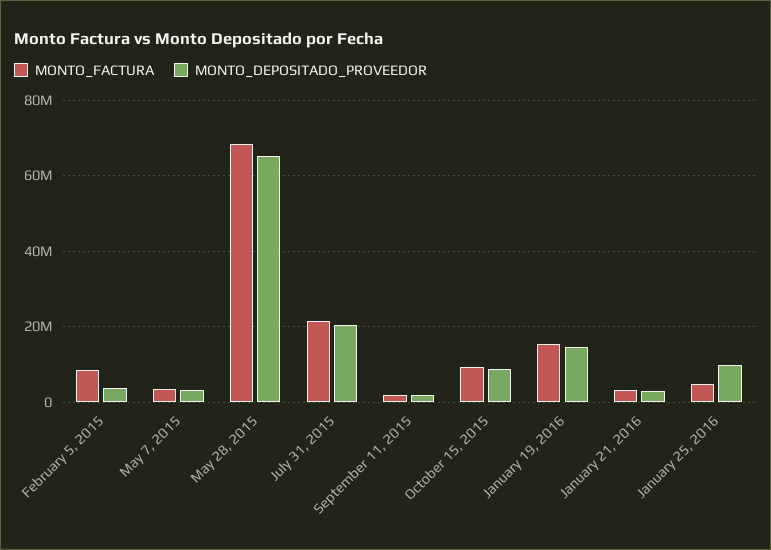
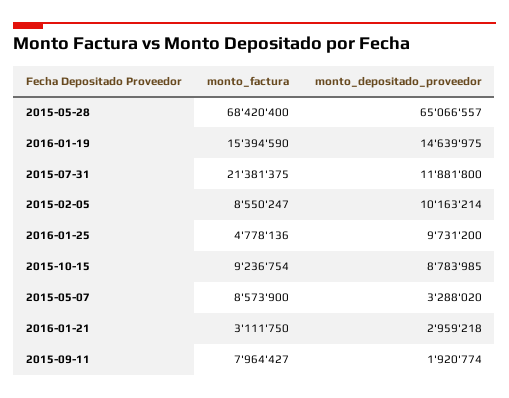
MONTO_DEPOSITADO_PROVEEDOR, February 5, 2015: 4000000 -> 10163214
MONTO_FACTURA, May 7, 2015: 4000000 -> 8573900
MONTO_DEPOSITADO_PROVEEDOR, July 31, 2015: 20000000 -> 11881800
MONTO_FACTURA, September 11, 2015: 2000000 -> 7964427

